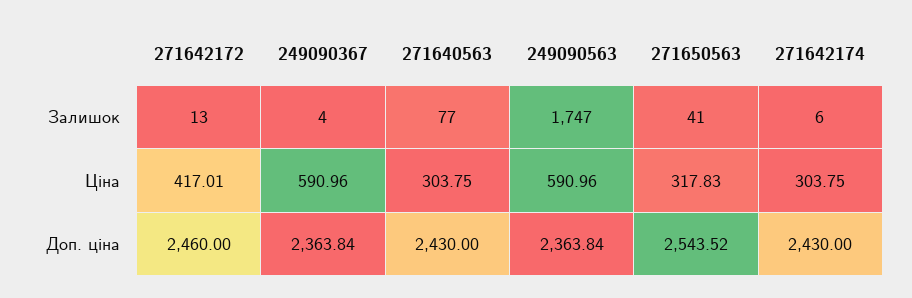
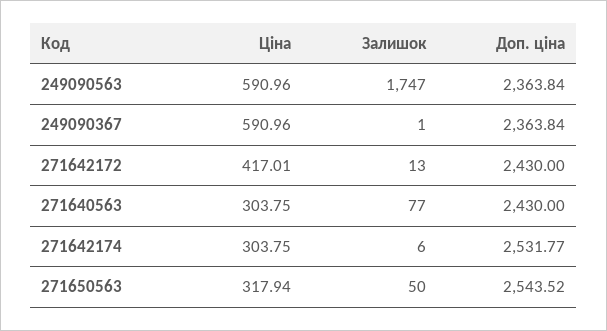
249090367, Залишок: 4 -> 1
271650563, Залишок: 41 -> 50
271650563, Ціна: 317.83 -> 317.94
271642172, Доп. ціна: 2460 -> 2430
271642174, Доп. ціна: 2430 -> 2531.77

